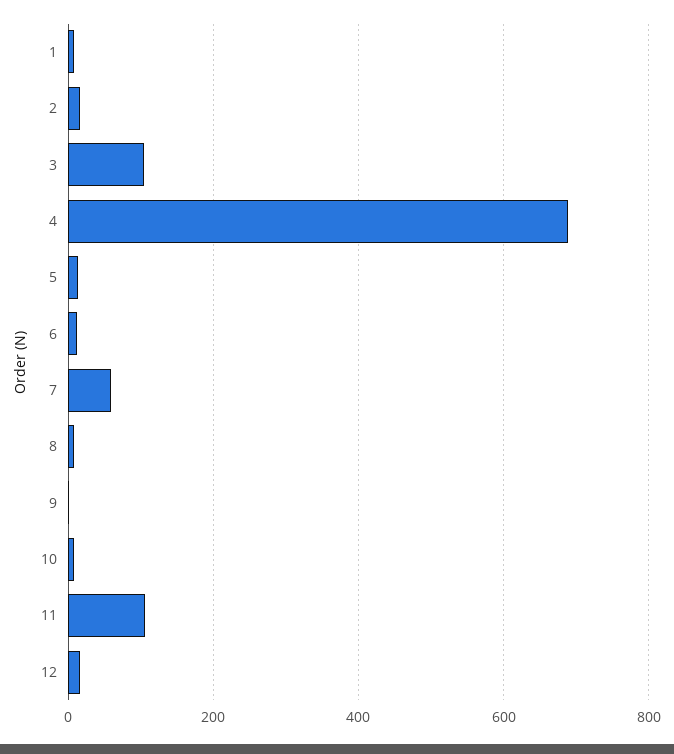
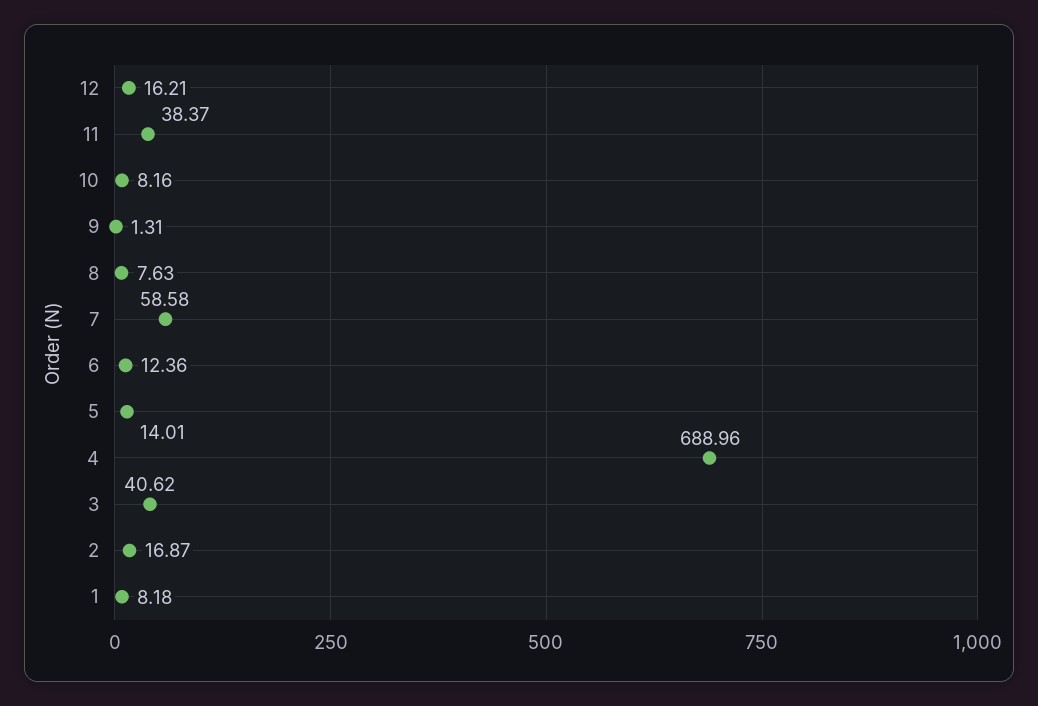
3: 100 -> 40.62
11: 100 -> 38.37

